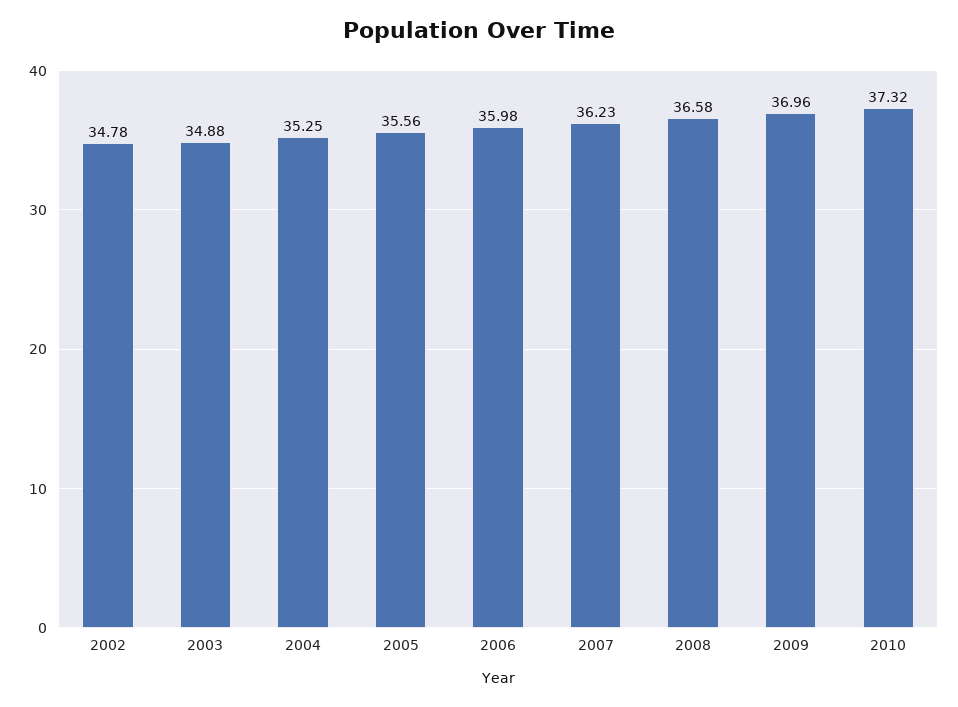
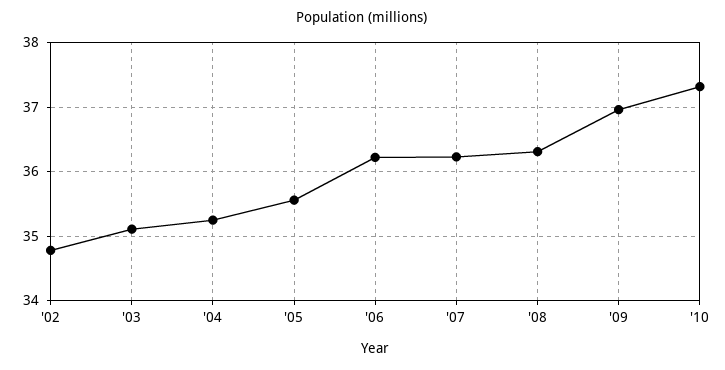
2003: 34.88 -> 35.1
2006: 35.98 -> 36.2
2008: 36.58 -> 36.3

